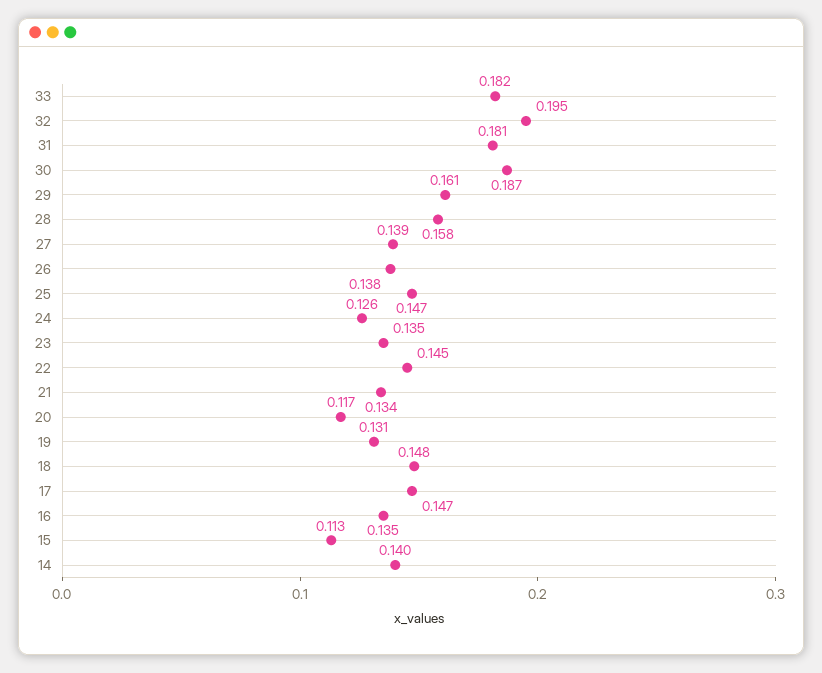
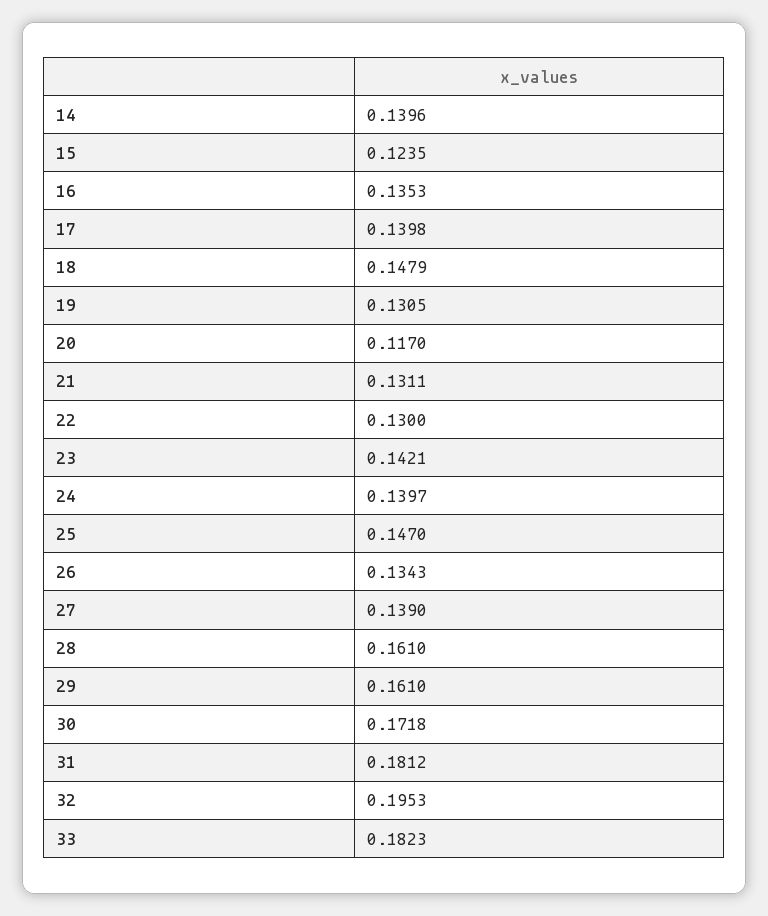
30: 0.187 -> 0.1718
28: 0.158 -> 0.161
26: 0.138 -> 0.1343
24: 0.126 -> 0.1397
23: 0.135 -> 0.1421
22: 0.145 -> 0.13
21: 0.134 -> 0.1311
17: 0.147 -> 0.1398
15: 0.113 -> 0.1235

